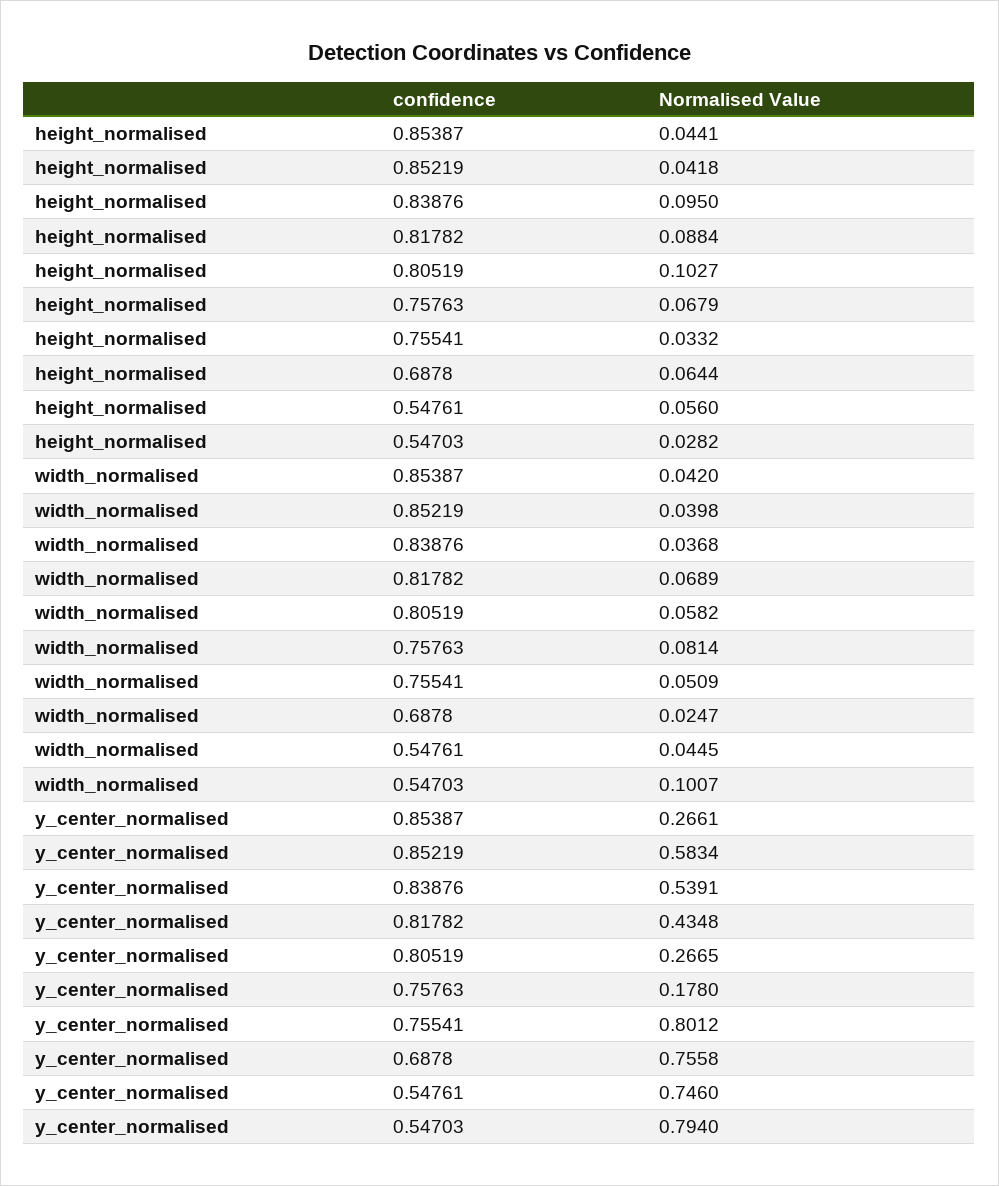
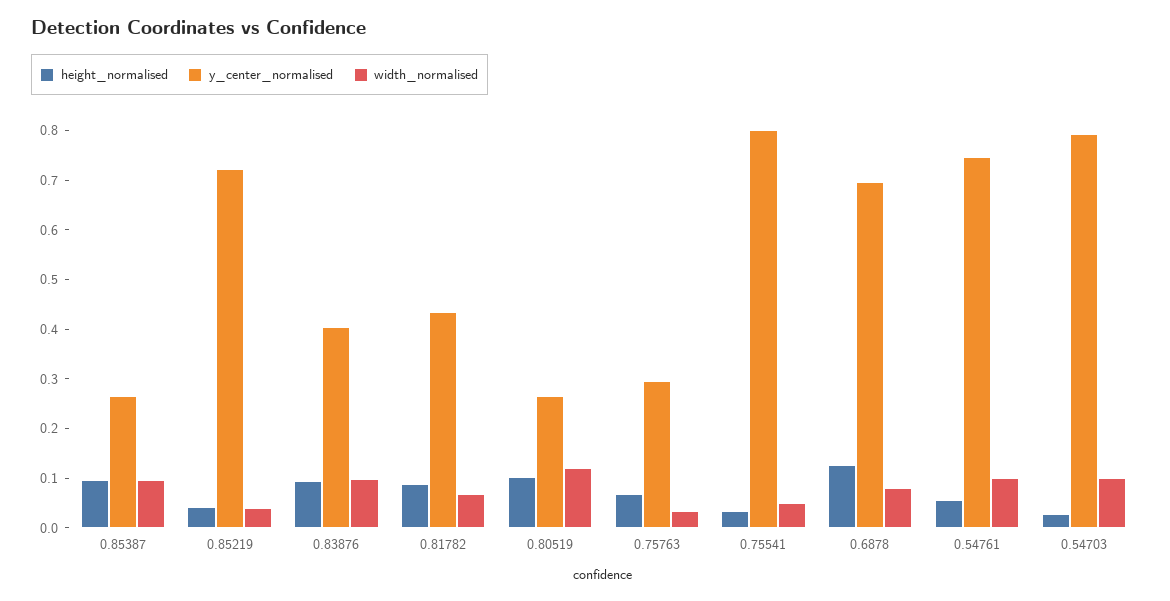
height_normalised, 0.85387: 0.0441 -> 0.1
height_normalised, 0.6878: 0.0644 -> 0.12
width_normalised, 0.85387: 0.042 -> 0.1
width_normalised, 0.83876: 0.0368 -> 0.1
width_normalised, 0.80519: 0.0582 -> 0.12
width_normalised, 0.75763: 0.0814 -> 0.04
width_normalised, 0.6878: 0.0247 -> 0.08
width_normalised, 0.54761: 0.0445 -> 0.1
y_center_normalised, 0.85219: 0.5834 -> 0.72
y_center_normalised, 0.83876: 0.5391 -> 0.4
y_center_normalised, 0.75763: 0.178 -> 0.3
y_center_normalised, 0.6878: 0.7558 -> 0.7

